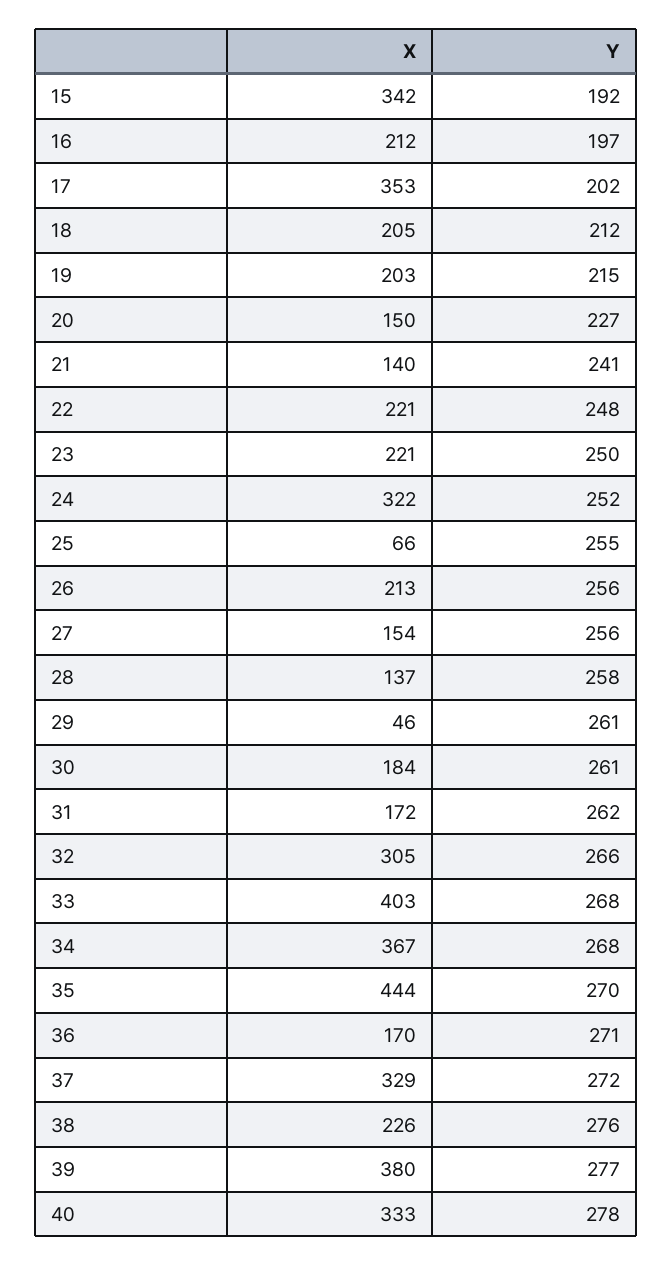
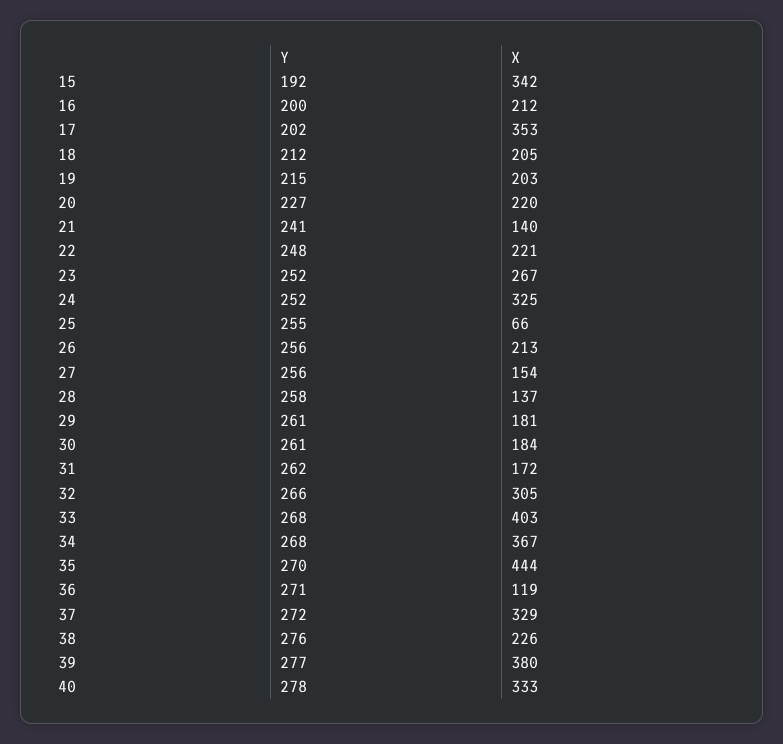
Y, 16: 197 -> 200
X, 20: 150 -> 220
X, 23: 221 -> 267
Y, 23: 250 -> 252
X, 24: 322 -> 325
X, 29: 46 -> 181
X, 36: 170 -> 119

